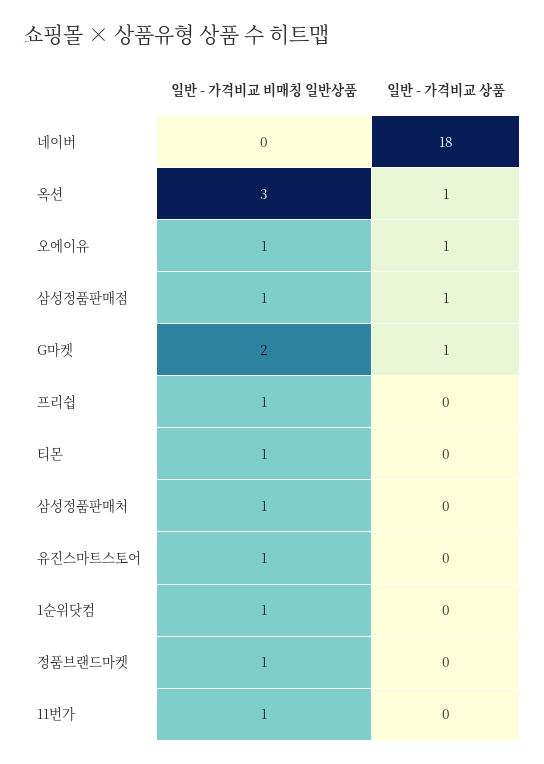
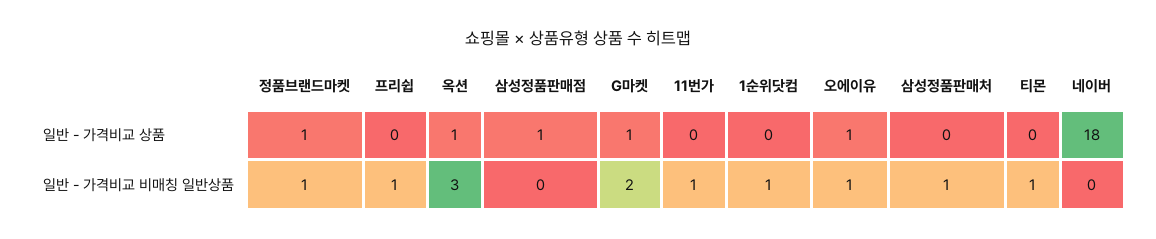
일반 - 가격비교 비매칭 일반상품, 삼성정품판매점: 1 -> 0
일반 - 가격비교 비매칭 일반상품, 유진스마트스토어: 1 -> none
일반 - 가격비교 상품, 유진스마트스토어: 0 -> none
일반 - 가격비교 상품, 정품브랜드마켓: 0 -> 1

